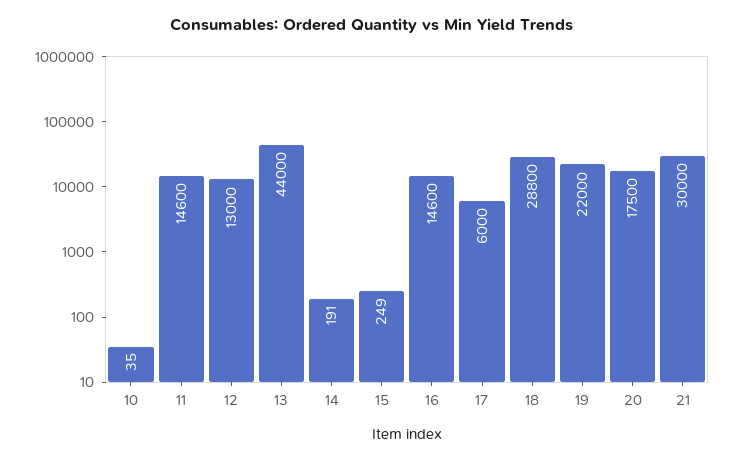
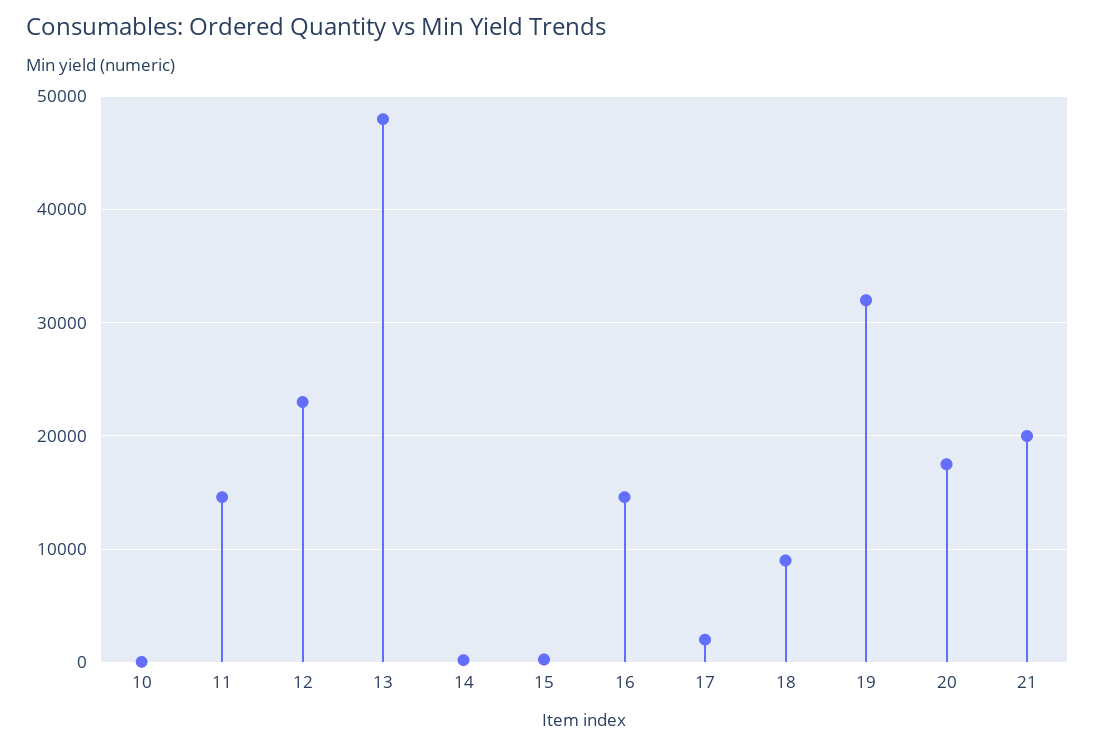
12: 13000 -> 23000
13: 44000 -> 48000
17: 6000 -> 2000
18: 28800 -> 9000
19: 22000 -> 32000
21: 30000 -> 20000

